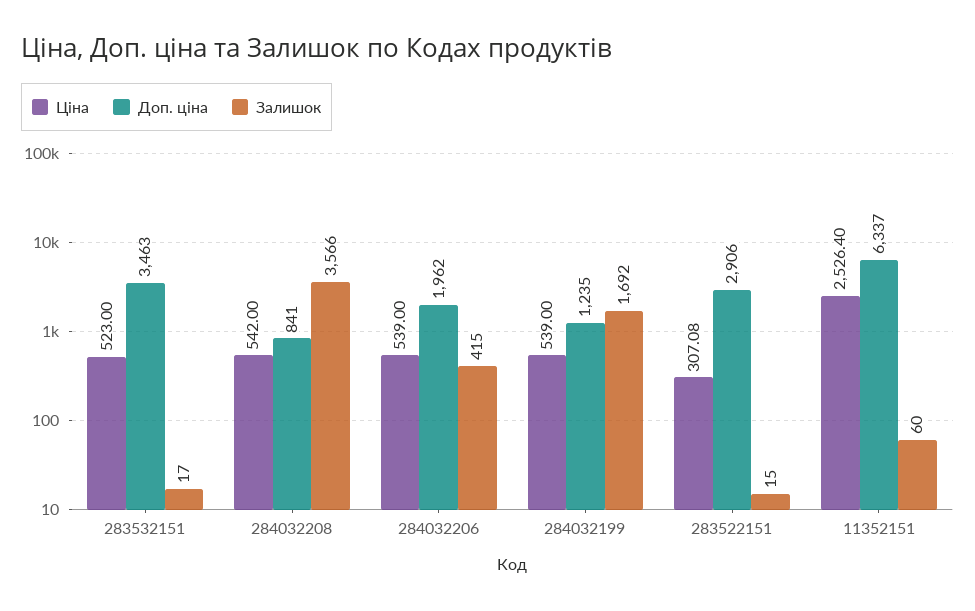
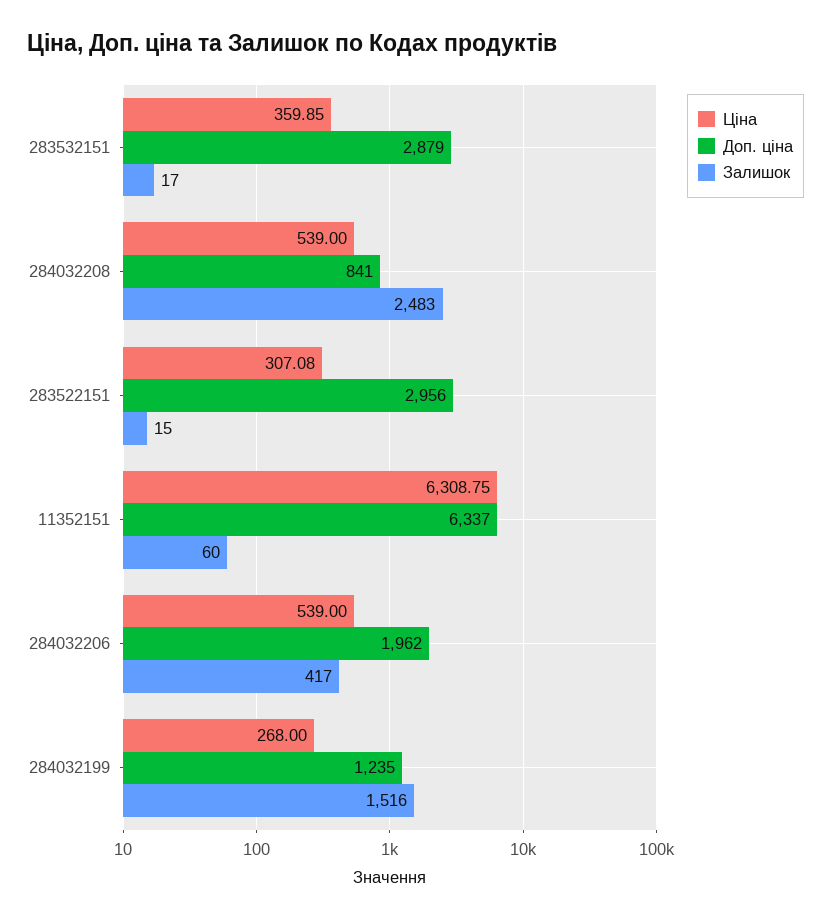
Ціна, 283532151: 523 -> 359.85
Доп. ціна, 283532151: 3463 -> 2879
Ціна, 284032208: 542 -> 539
Залишок, 284032208: 3566 -> 2483
Залишок, 284032206: 415 -> 417
Ціна, 284032199: 539 -> 268
Залишок, 284032199: 1692 -> 1516
Доп. ціна, 283522151: 2906 -> 2956
Ціна, 11352151: 2526.4 -> 6308.75

